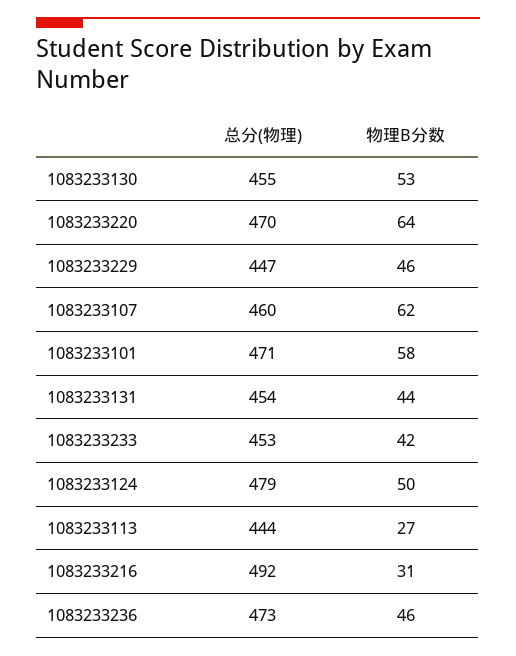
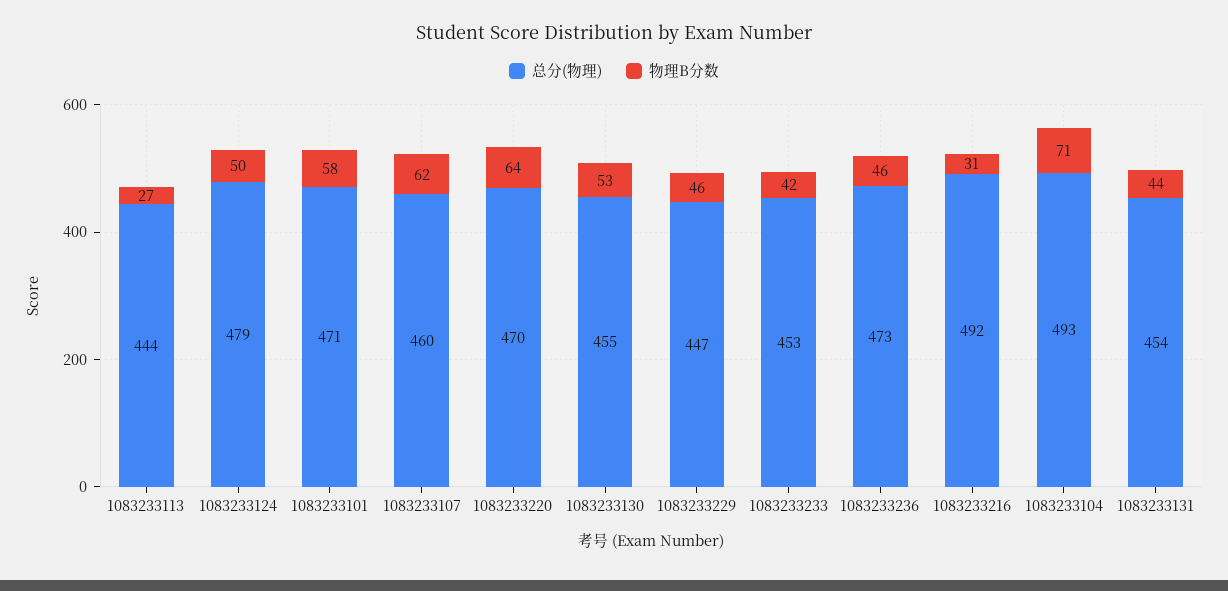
总分(物理), 1083233104: none -> 493
物理B分数, 1083233104: none -> 71

